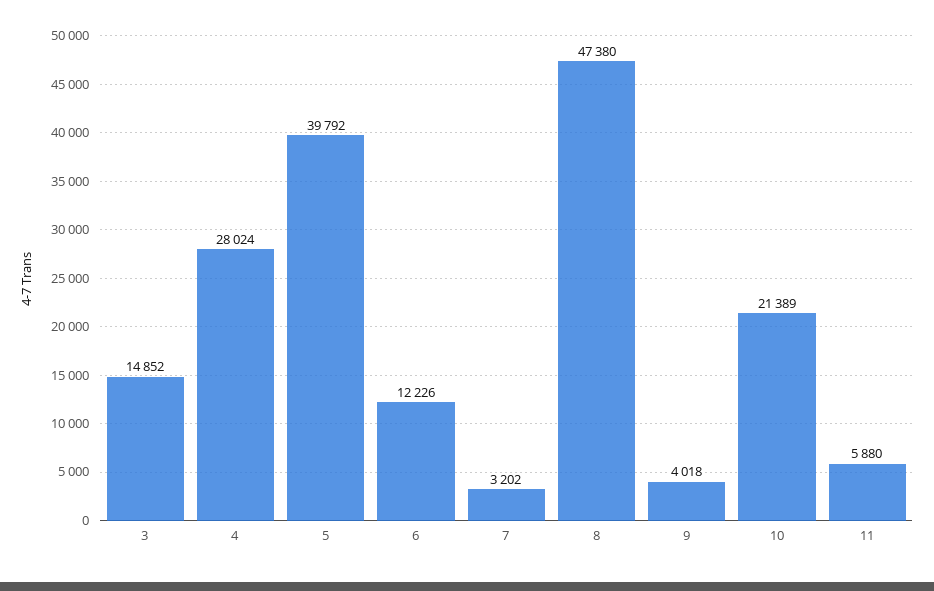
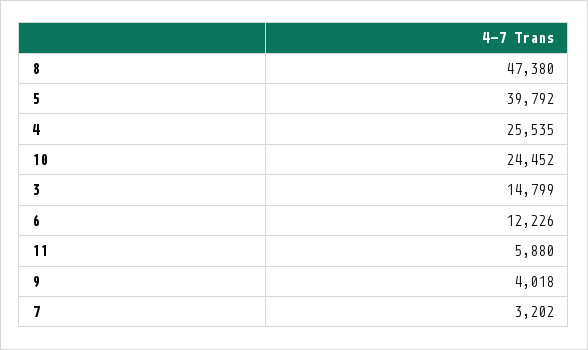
3: 14852 -> 14799
4: 28024 -> 25535
10: 21389 -> 24452

